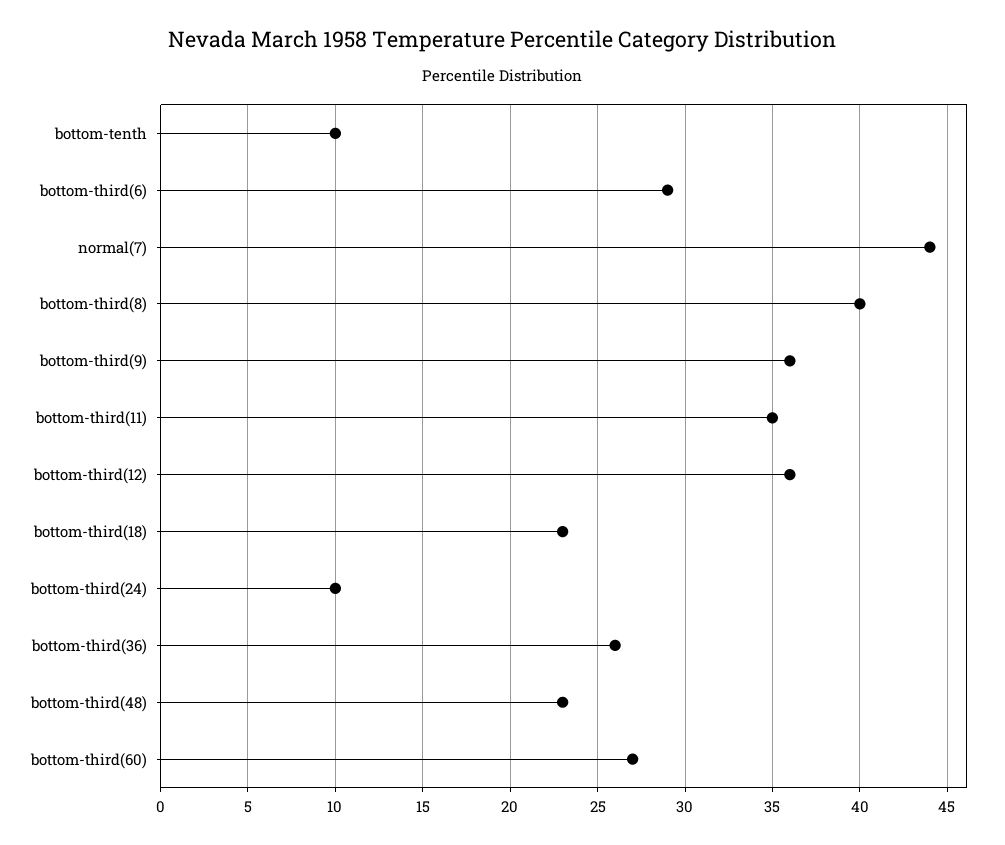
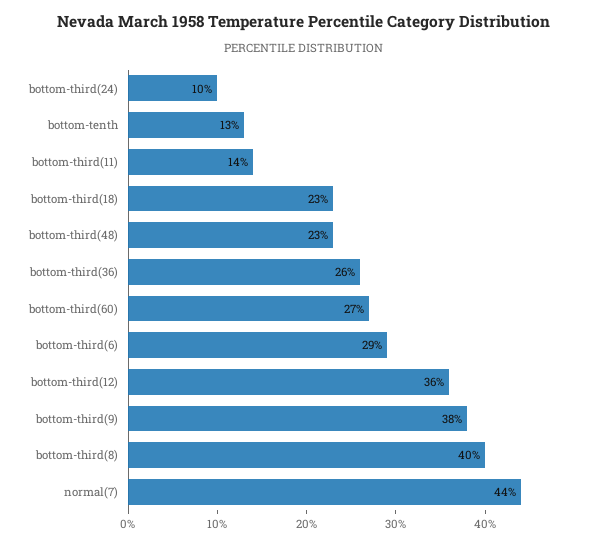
bottom-tenth: 10 -> 13
bottom-third(9): 36 -> 38
bottom-third(11): 35 -> 14

